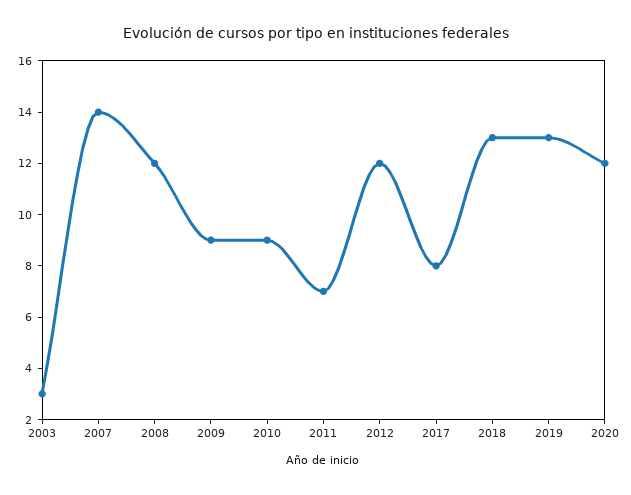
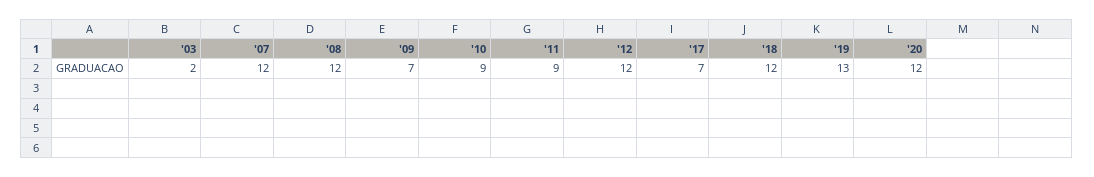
2003: 3 -> 2
2007: 14 -> 12
2009: 9 -> 7
2011: 7 -> 9
2017: 8 -> 7
2018: 13 -> 12

